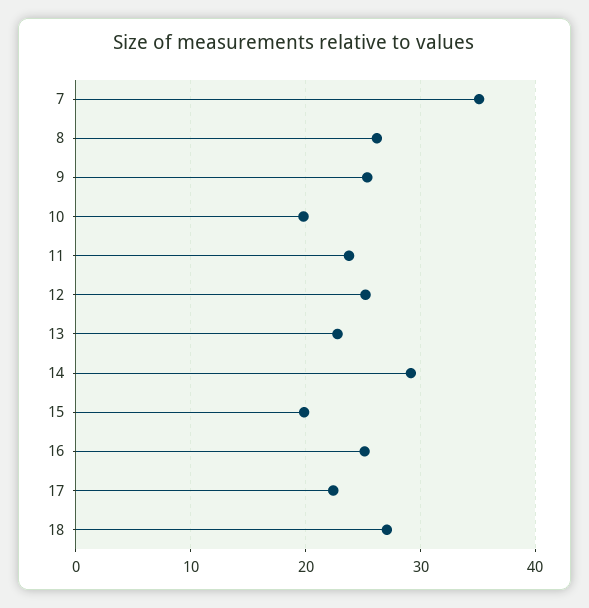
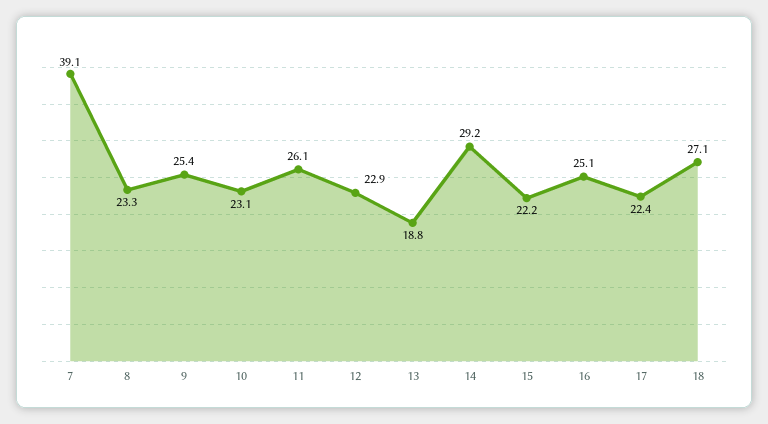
7: 35 -> 39.1
8: 26 -> 23.3
10: 20 -> 23.1
11: 24 -> 26.1
12: 25 -> 22.9
13: 23 -> 18.8
15: 20 -> 22.2

